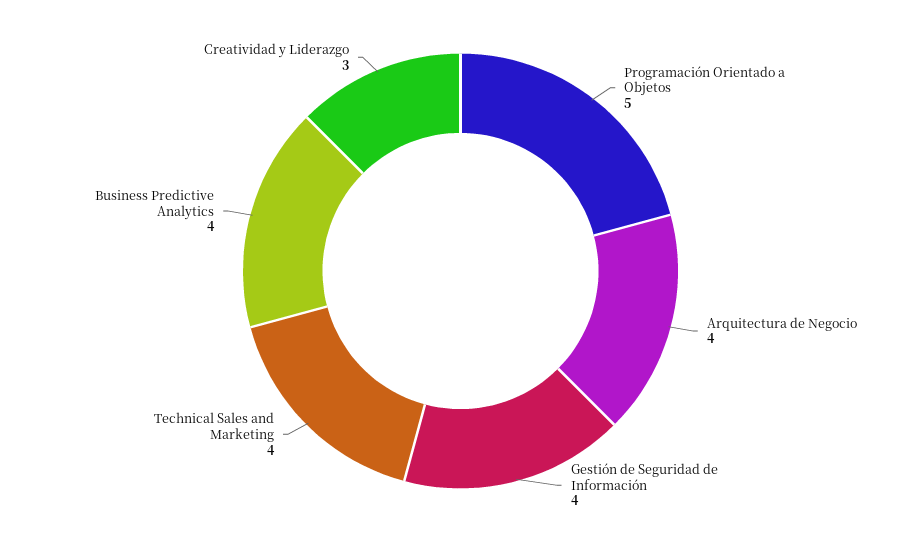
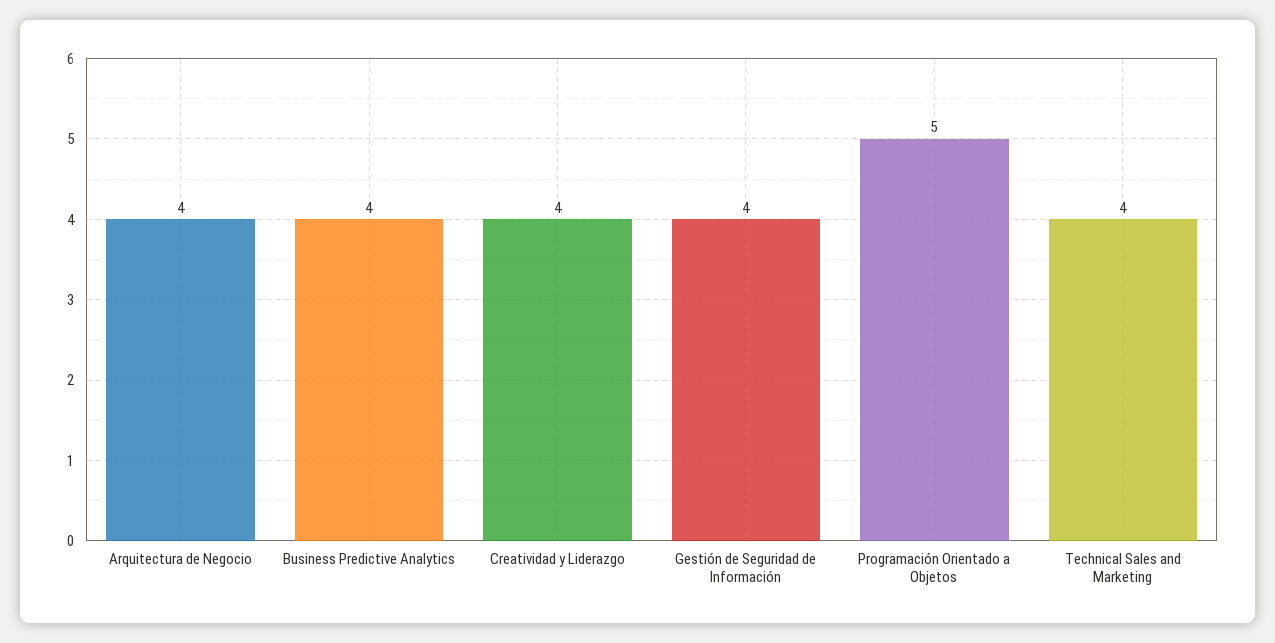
Creatividad y Liderazgo: 3 -> 4

